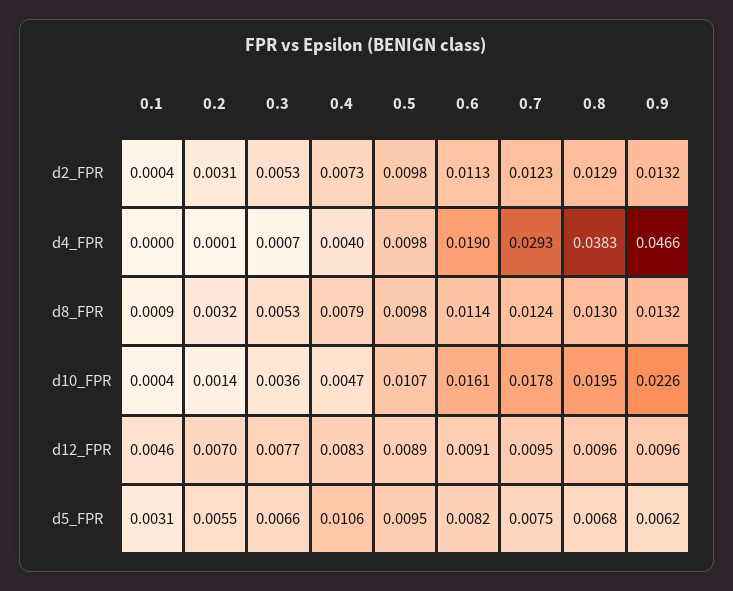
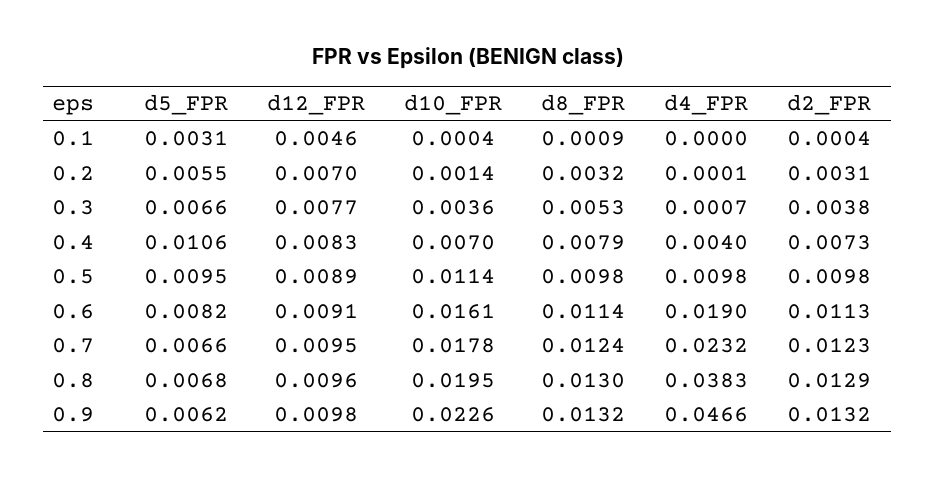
0.3, d2_FPR: 0.0053 -> 0.0038
0.7, d4_FPR: 0.0293 -> 0.0232
0.4, d10_FPR: 0.0047 -> 0.007
0.5, d10_FPR: 0.0107 -> 0.0114
0.9, d12_FPR: 0.0096 -> 0.0098
0.7, d5_FPR: 0.0075 -> 0.0066

